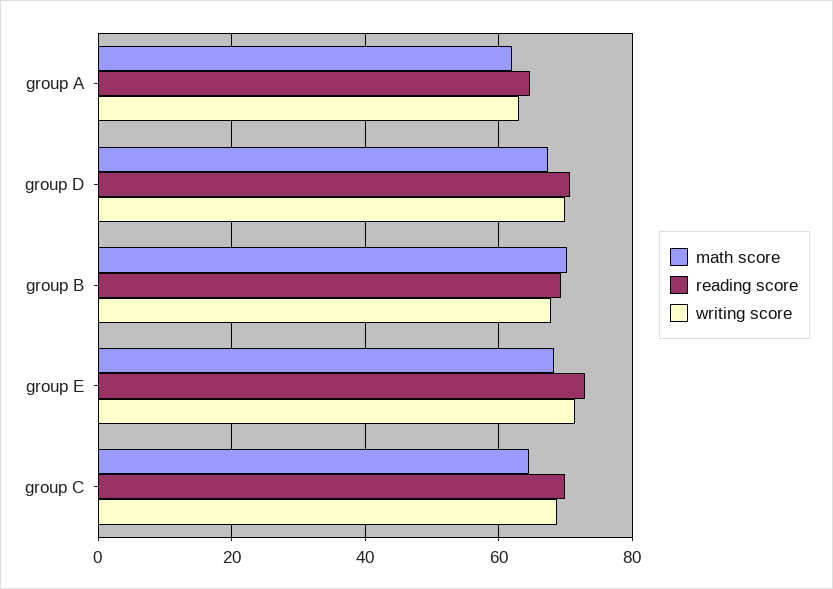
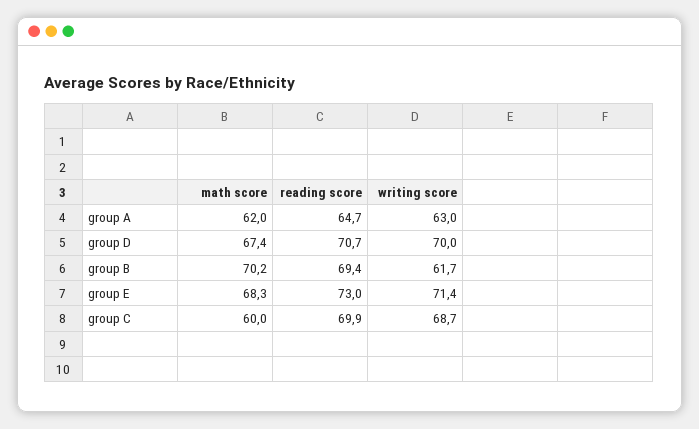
writing score, group B: 68 -> 61.7
math score, group C: 64 -> 60

